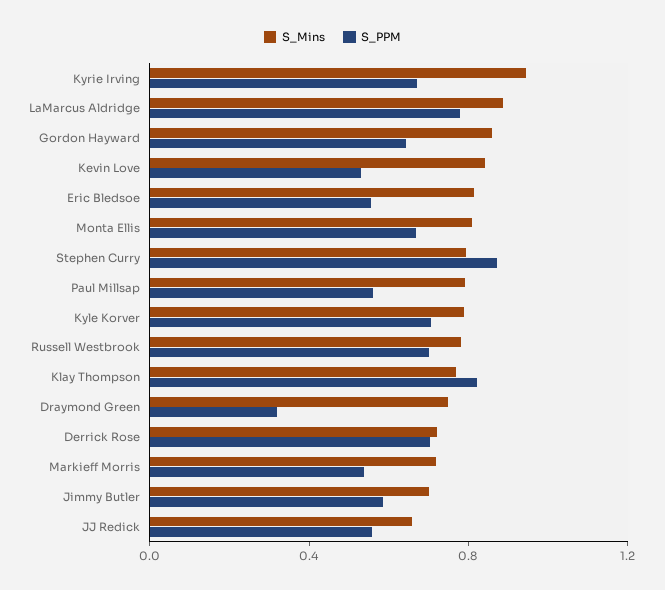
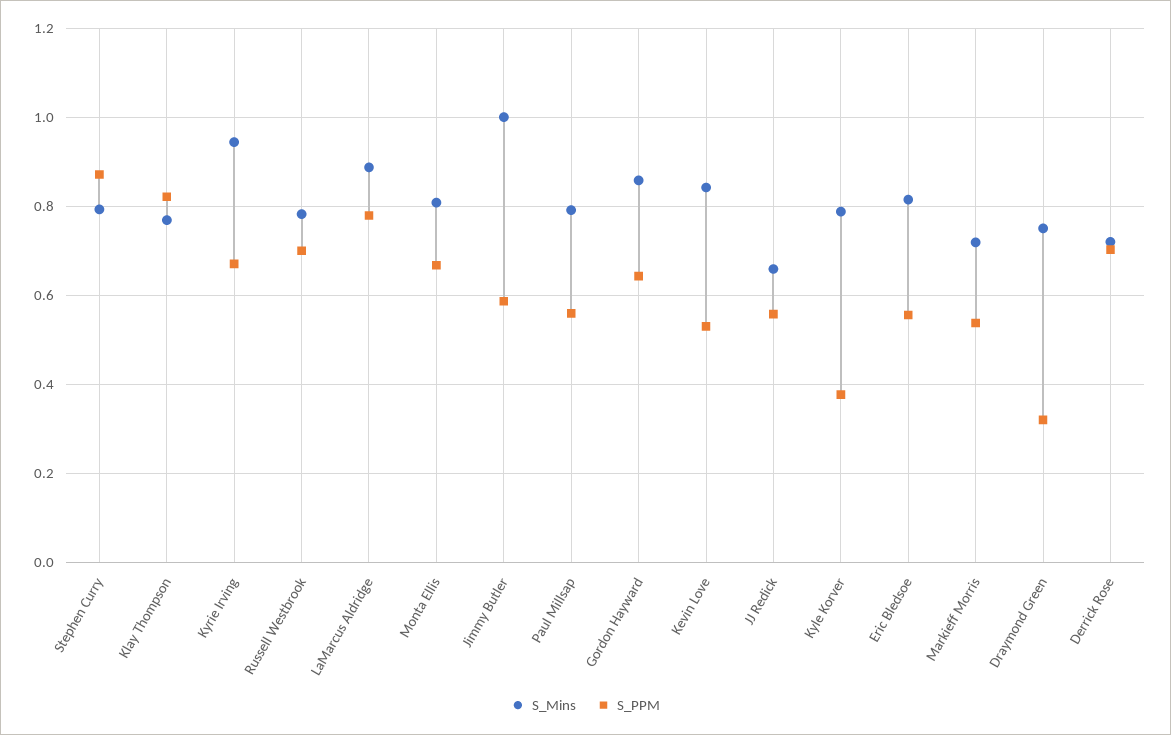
S_PPM, Kyle Korver: 0.7 -> 0.38
S_Mins, Jimmy Butler: 0.7 -> 1

